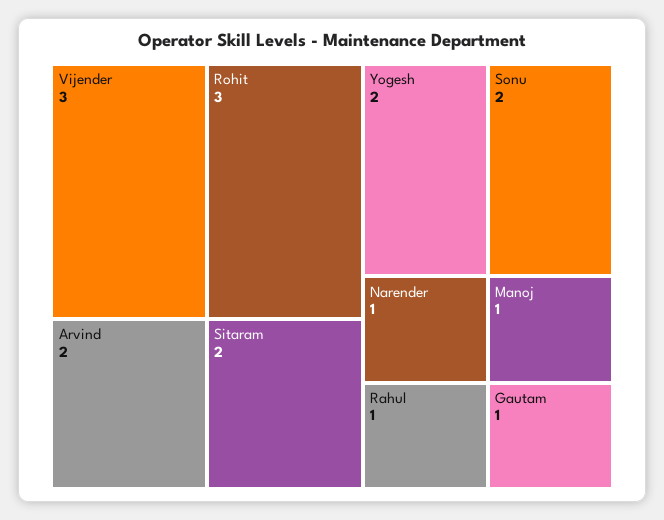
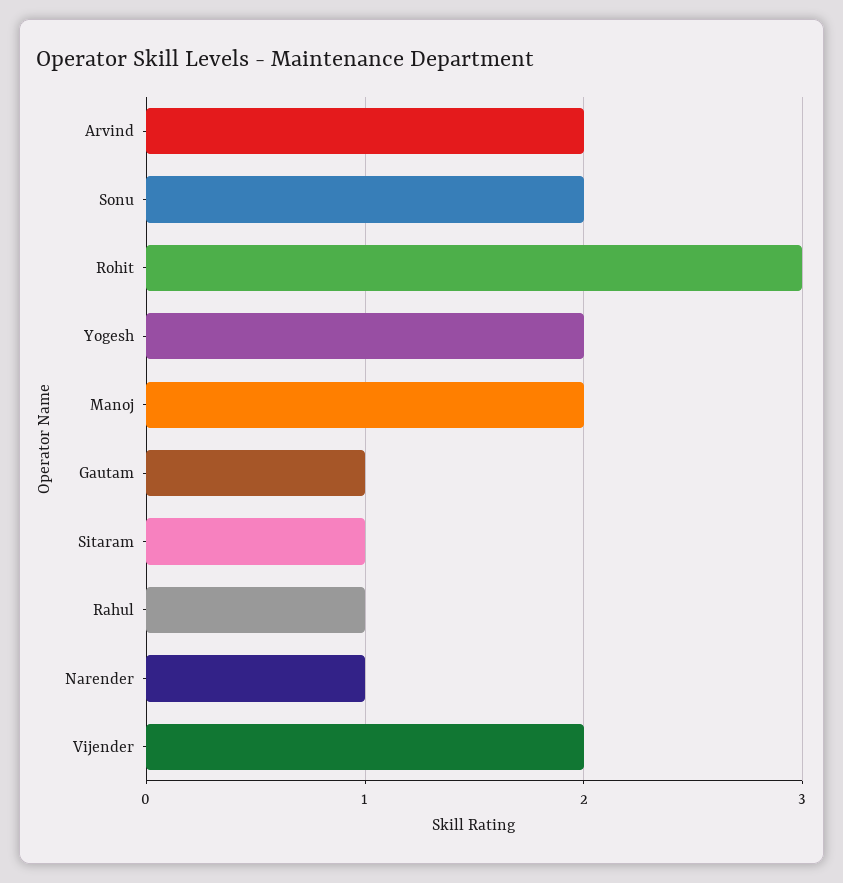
Vijender: 3 -> 2
Sitaram: 2 -> 1
Manoj: 1 -> 2

